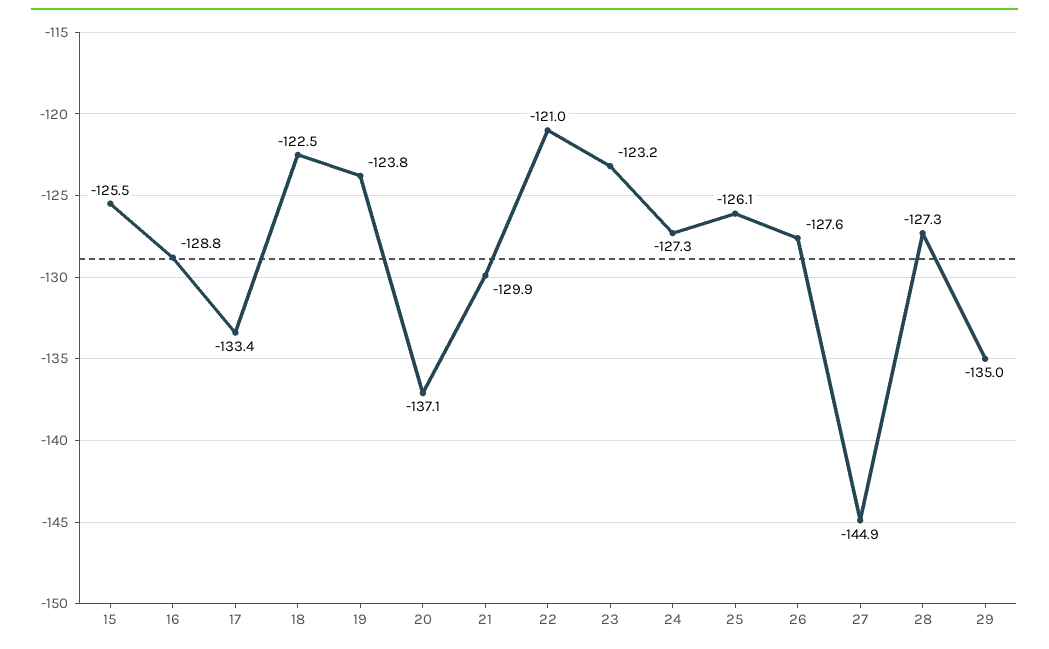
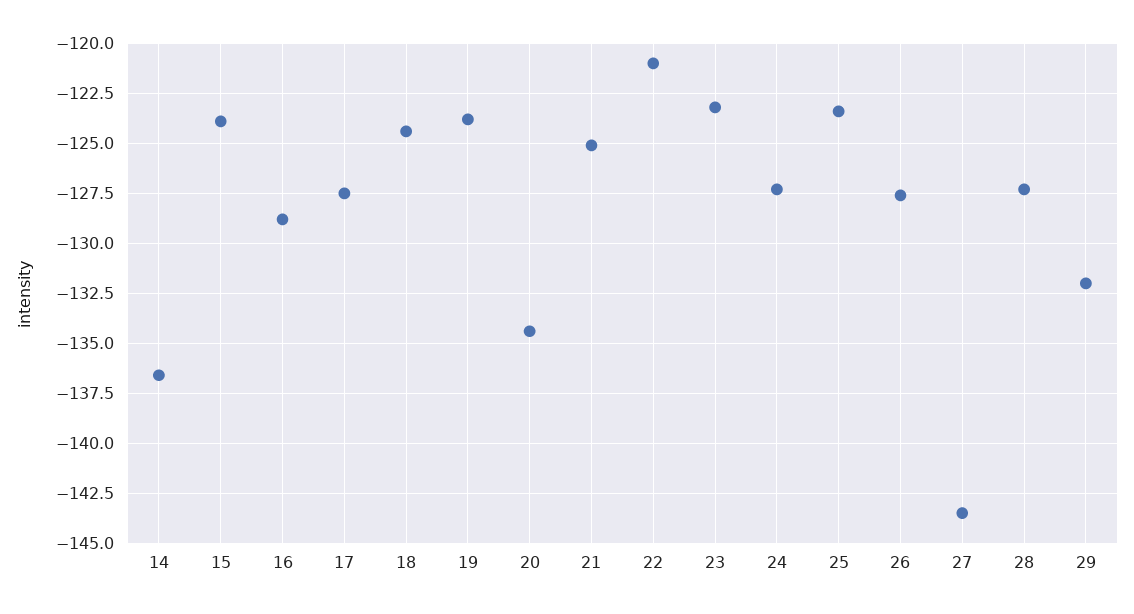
15: -125.5 -> -124
17: -133.4 -> -127.5
18: -122.5 -> -124.5
20: -137.1 -> -134.5
21: -129.9 -> -125
25: -126.1 -> -123.5
27: -144.9 -> -143.5
29: -135 -> -132
14: none -> -136.5

